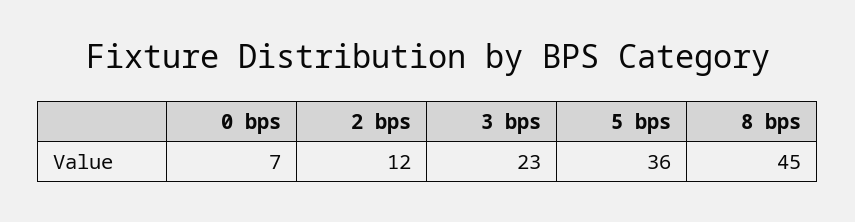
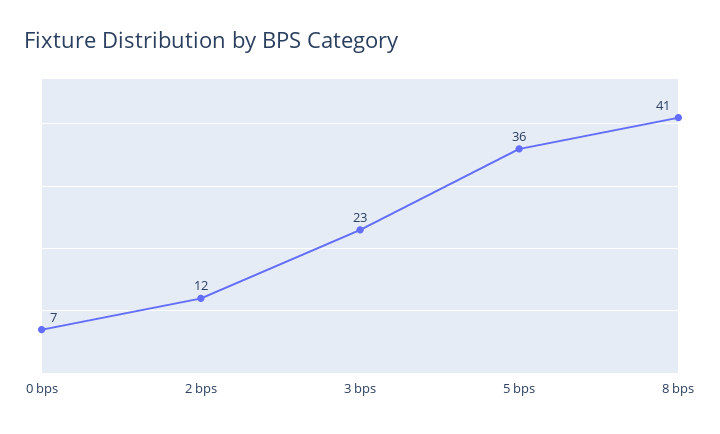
8 bps: 45 -> 41

